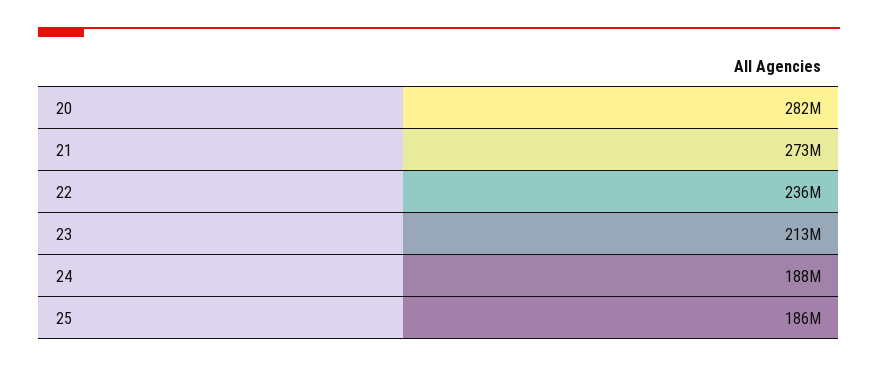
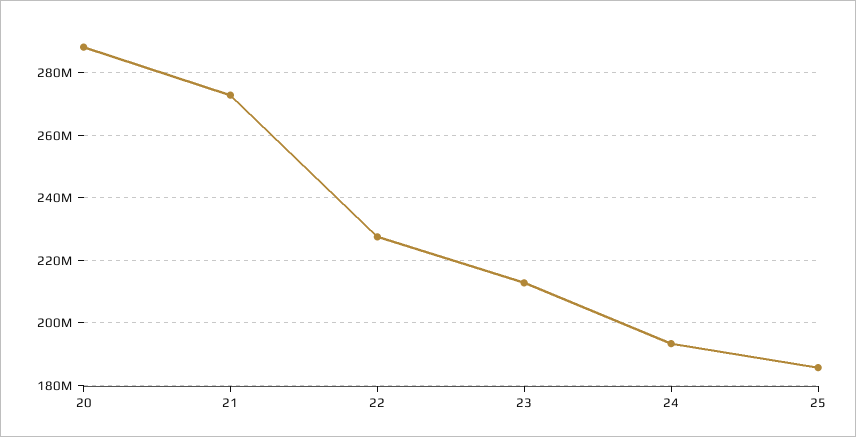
20: 282000000 -> 288000000
22: 236000000 -> 228000000
24: 188000000 -> 194000000

